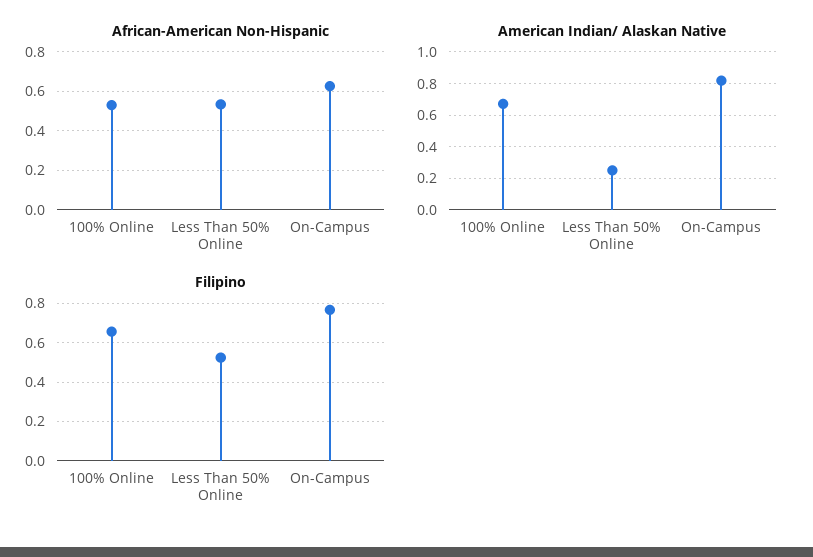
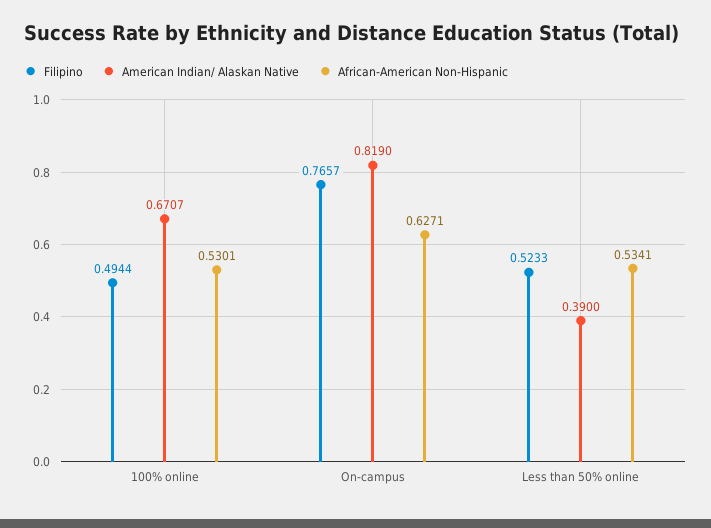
American Indian/ Alaskan Native, Less Than 50% Online: 0.25 -> 0.39
Filipino, 100% Online: 0.65 -> 0.4944

